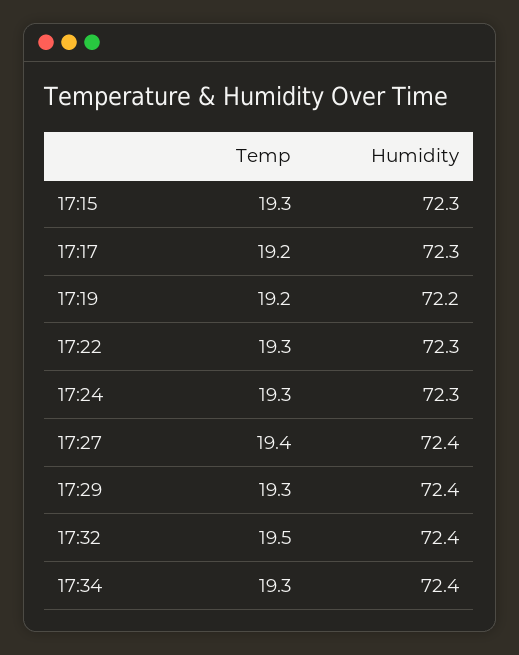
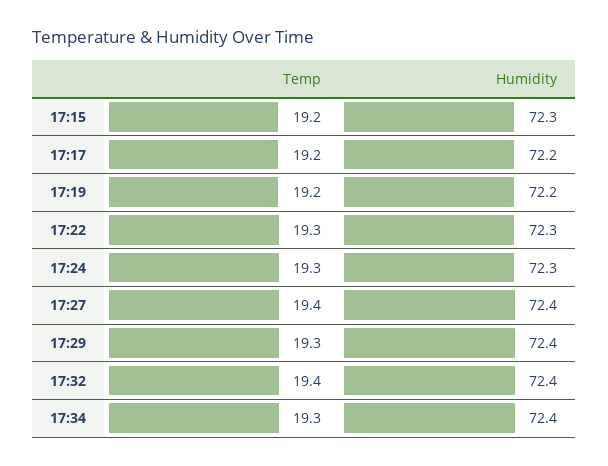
Temp, 17:15: 19.3 -> 19.2
Humidity, 17:17: 72.3 -> 72.2
Temp, 17:32: 19.5 -> 19.4

